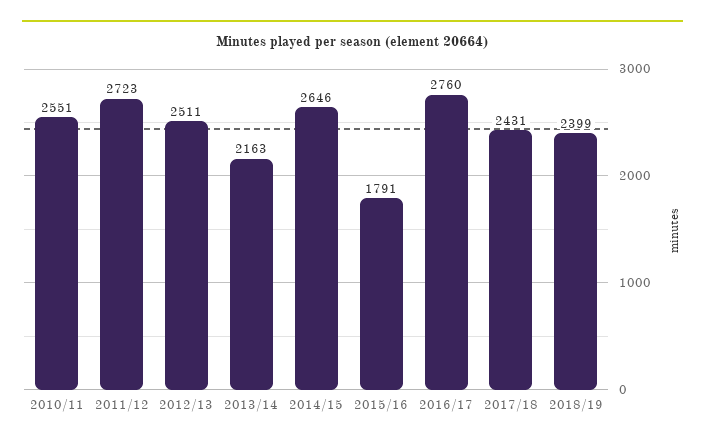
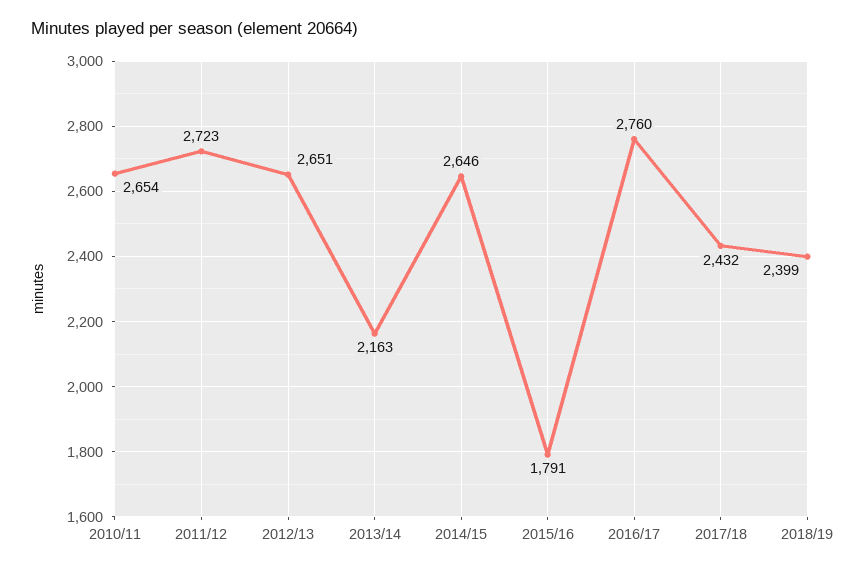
2010/11: 2551 -> 2654
2012/13: 2511 -> 2651
2017/18: 2431 -> 2432

